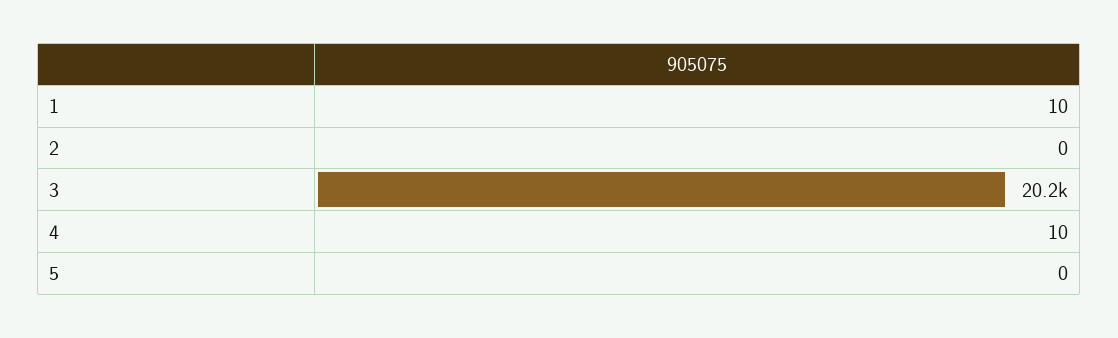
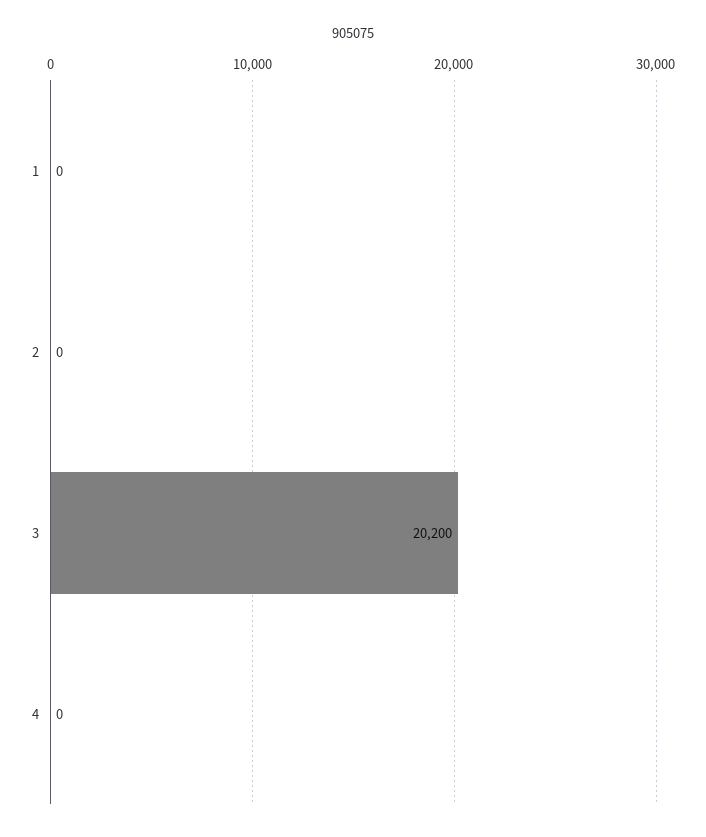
1: 10 -> 0
4: 10 -> 0
5: 0 -> none

